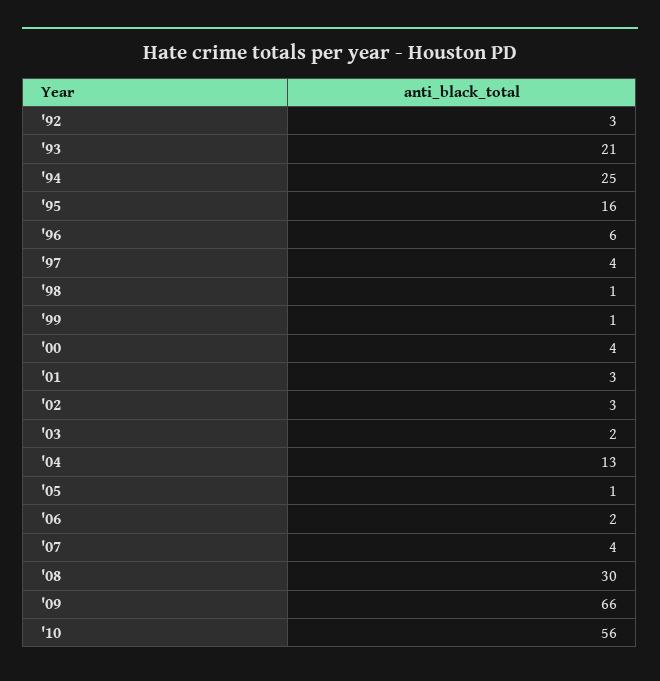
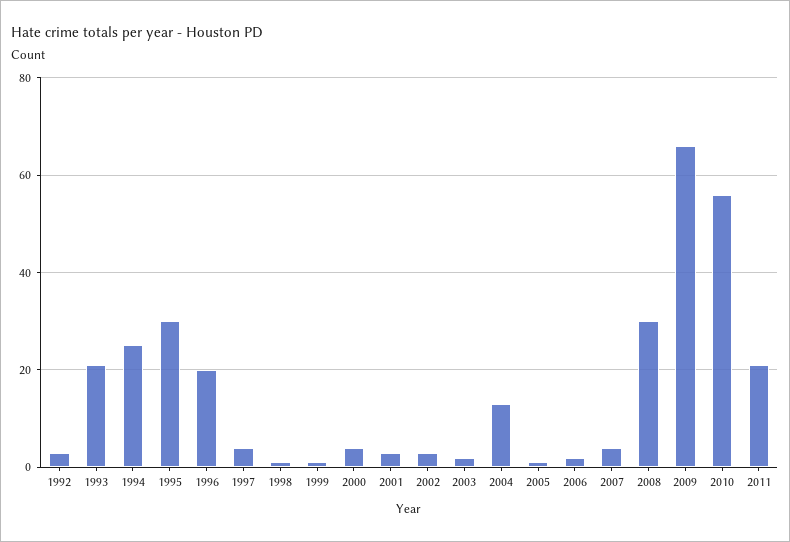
'95: 16 -> 30
'96: 6 -> 20
2011: none -> 20

